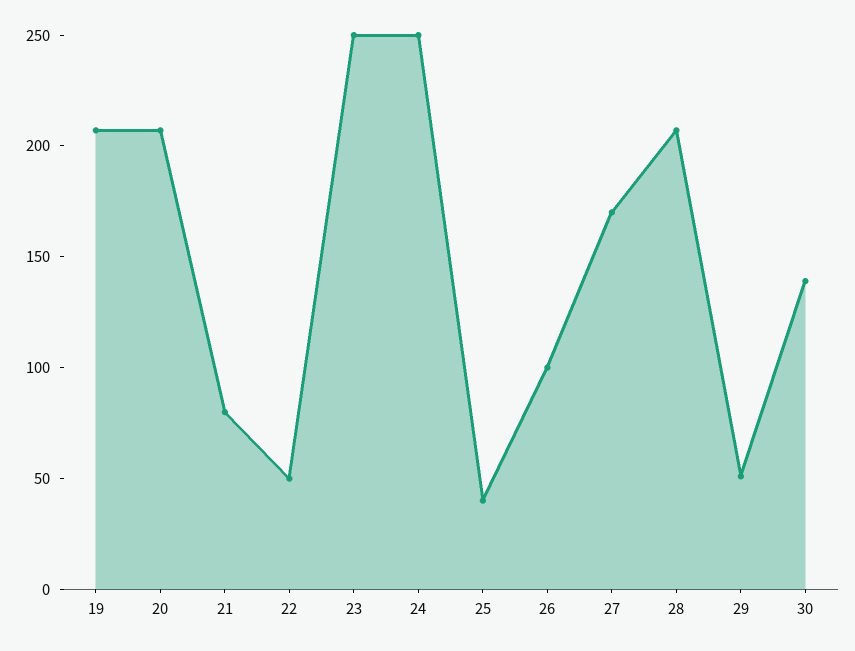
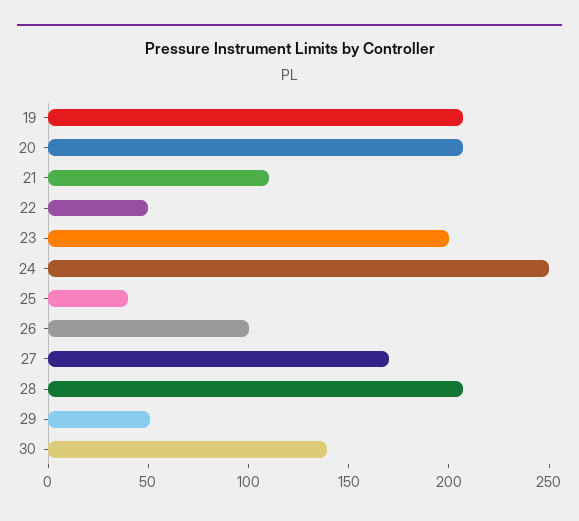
21: 80 -> 110
23: 250 -> 200

